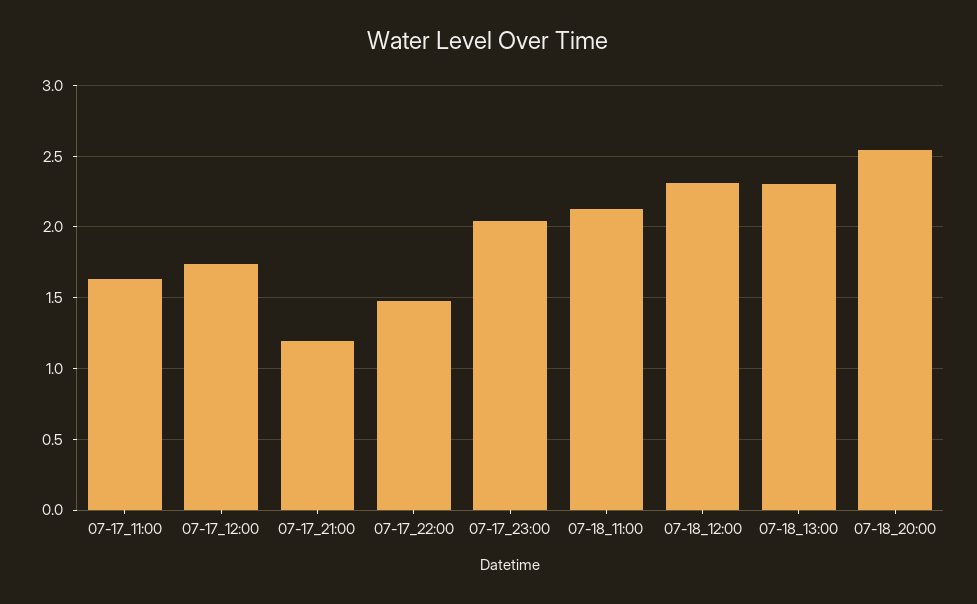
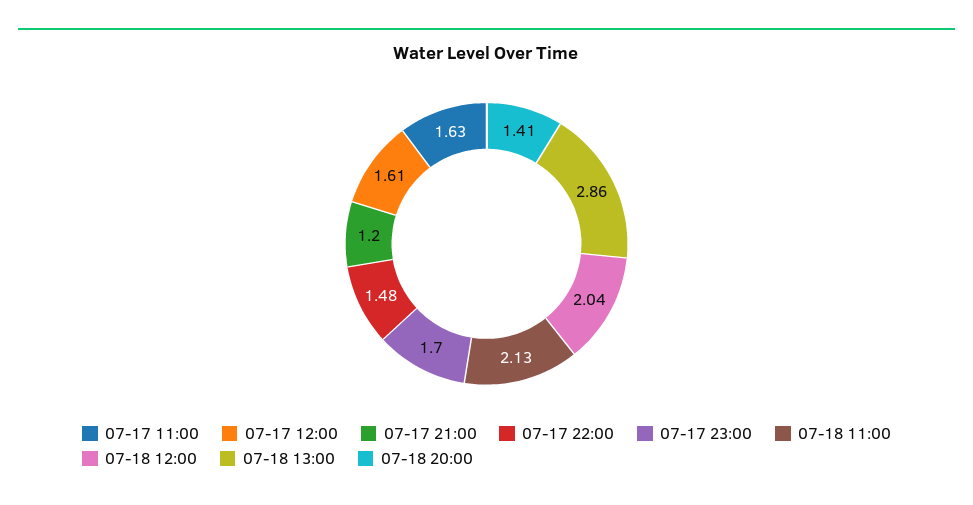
07-17_12:00: 1.75 -> 1.61
07-17_23:00: 2.05 -> 1.7
07-18_12:00: 2.3 -> 2.04
07-18_13:00: 2.3 -> 2.86
07-18_20:00: 2.55 -> 1.41

